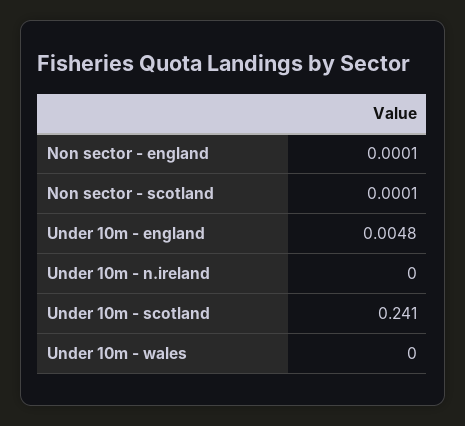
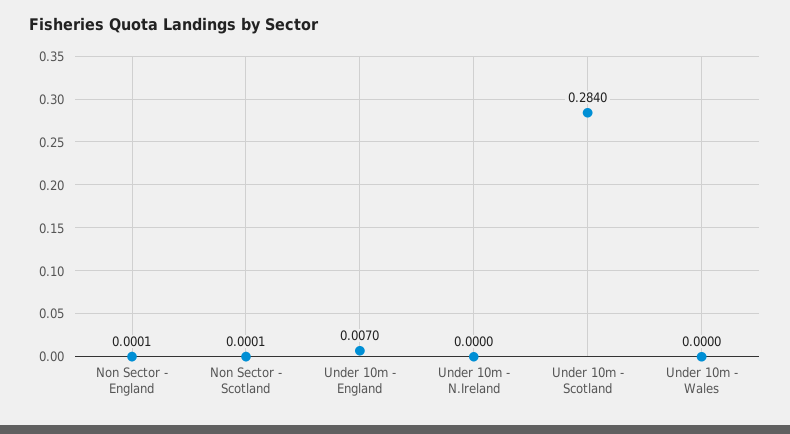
Under 10m - england: 0.0048 -> 0.007
Under 10m - scotland: 0.241 -> 0.284

